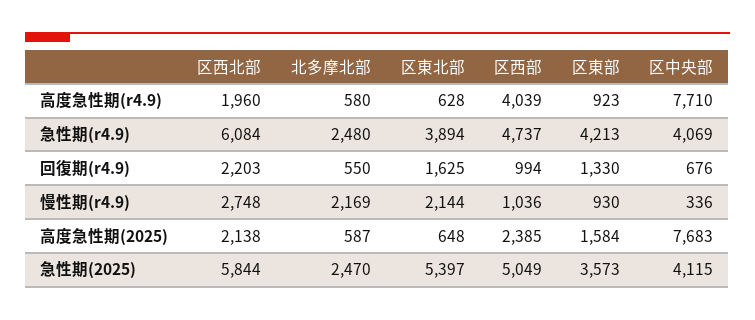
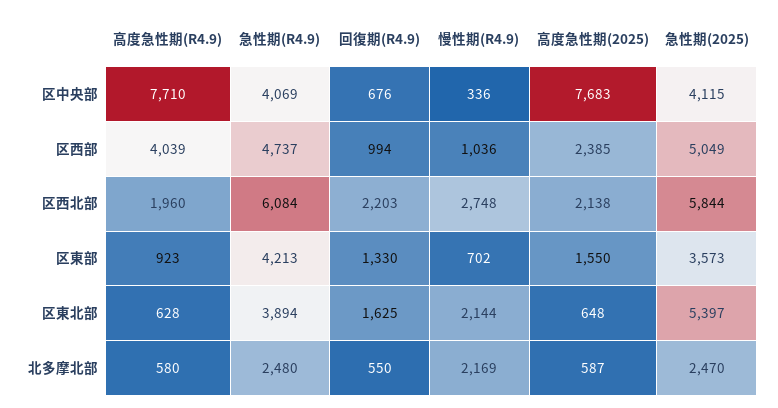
区東部, 慢性期(r4.9): 930 -> 702
区東部, 高度急性期(2025): 1584 -> 1550

